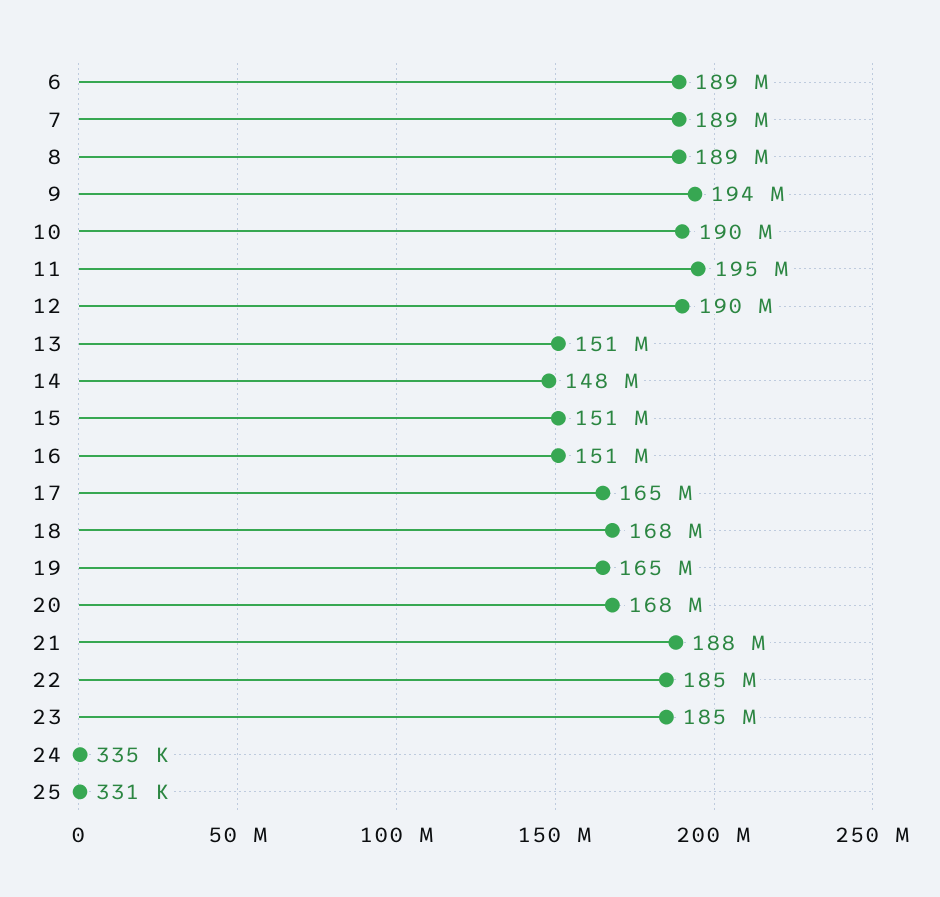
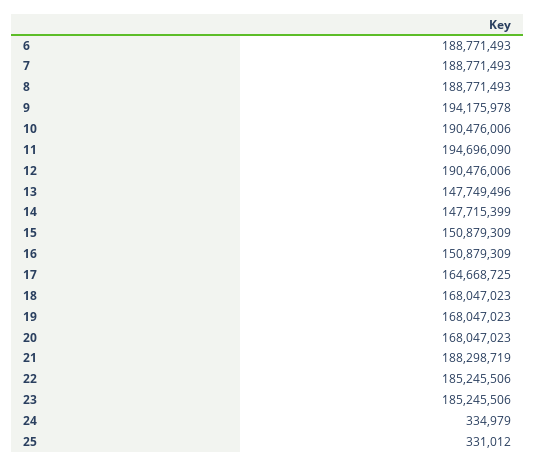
13: 151000000 -> 147749496
19: 165000000 -> 168047023

